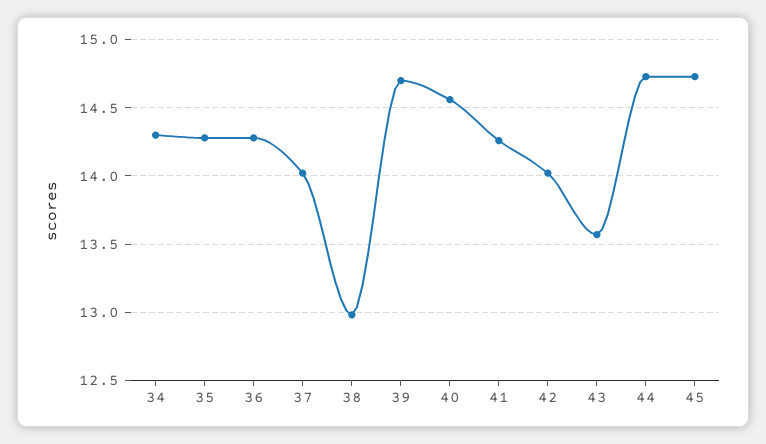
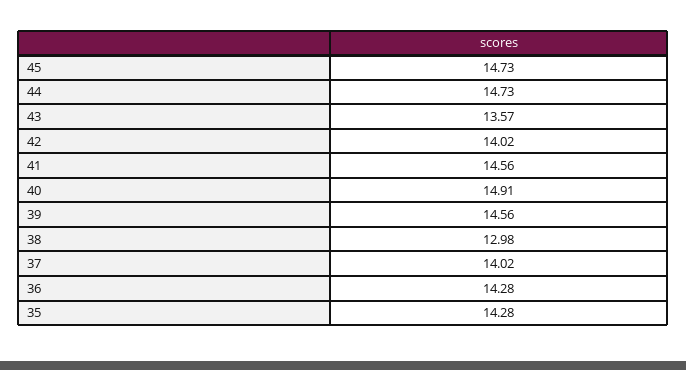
34: 14.3 -> none
39: 14.7 -> 14.56
40: 14.55 -> 14.91
41: 14.25 -> 14.56

